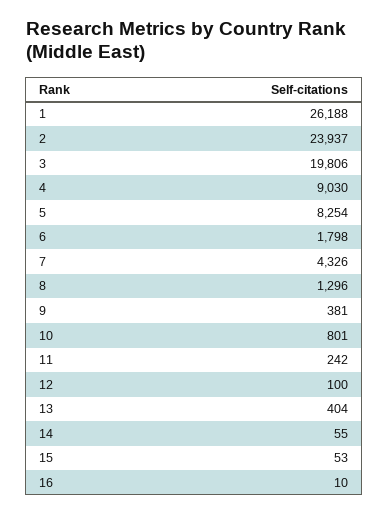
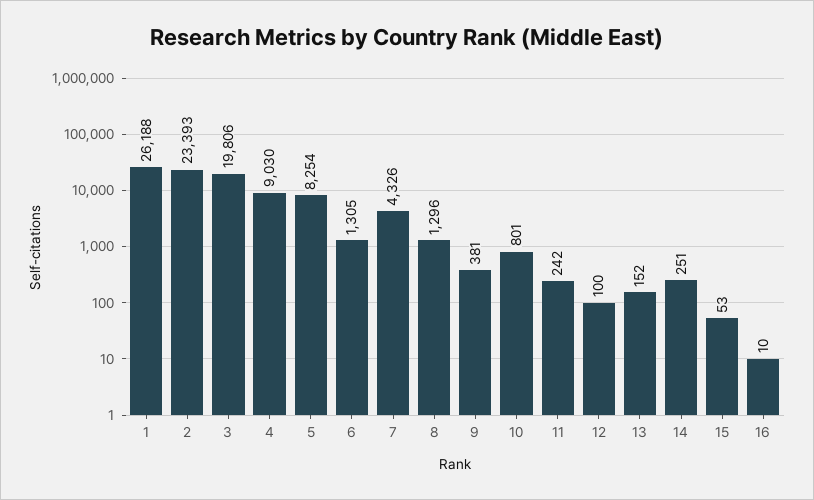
2: 23937 -> 23393
6: 1798 -> 1305
13: 404 -> 152
14: 55 -> 251

